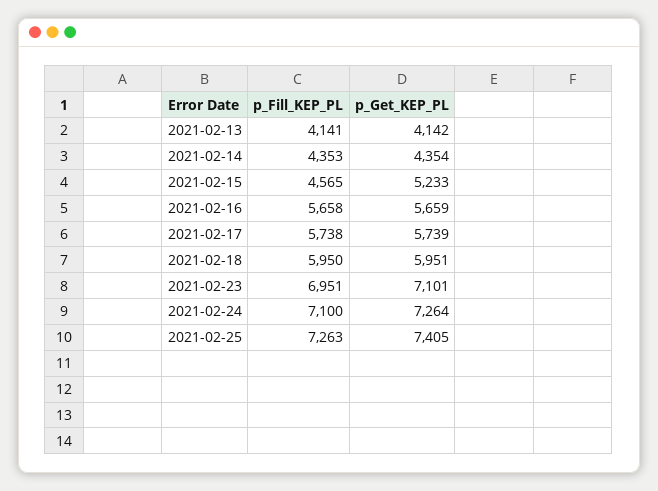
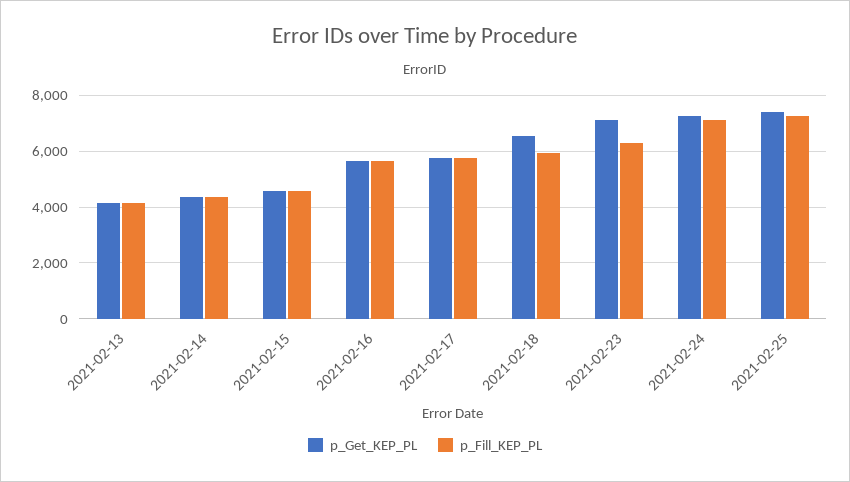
p_Get_KEP_PL, 2021-02-15: 5233 -> 4500
p_Get_KEP_PL, 2021-02-18: 5951 -> 6500
p_Fill_KEP_PL, 2021-02-23: 6951 -> 6250

